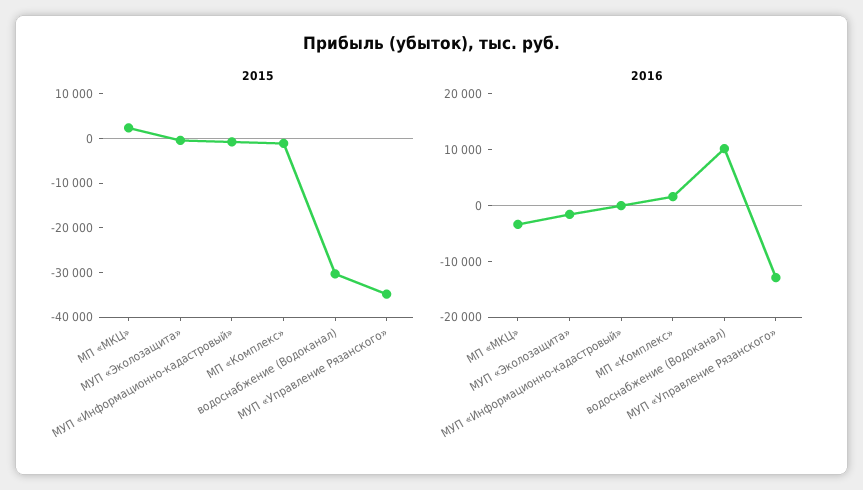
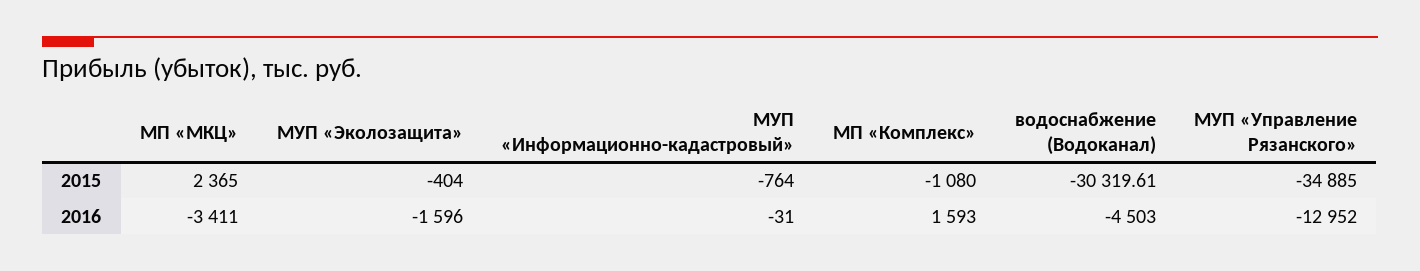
2016, водоснабжение (Водоканал): 10000 -> -4503

